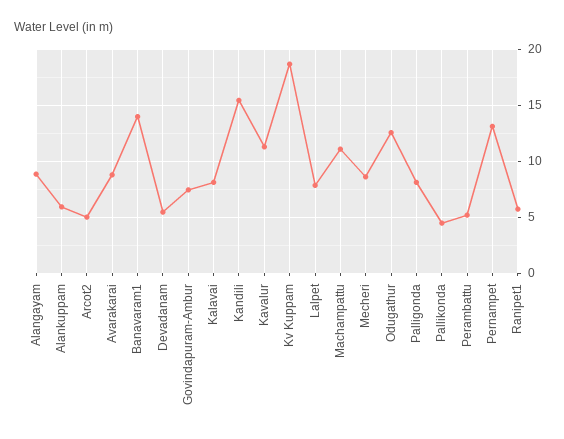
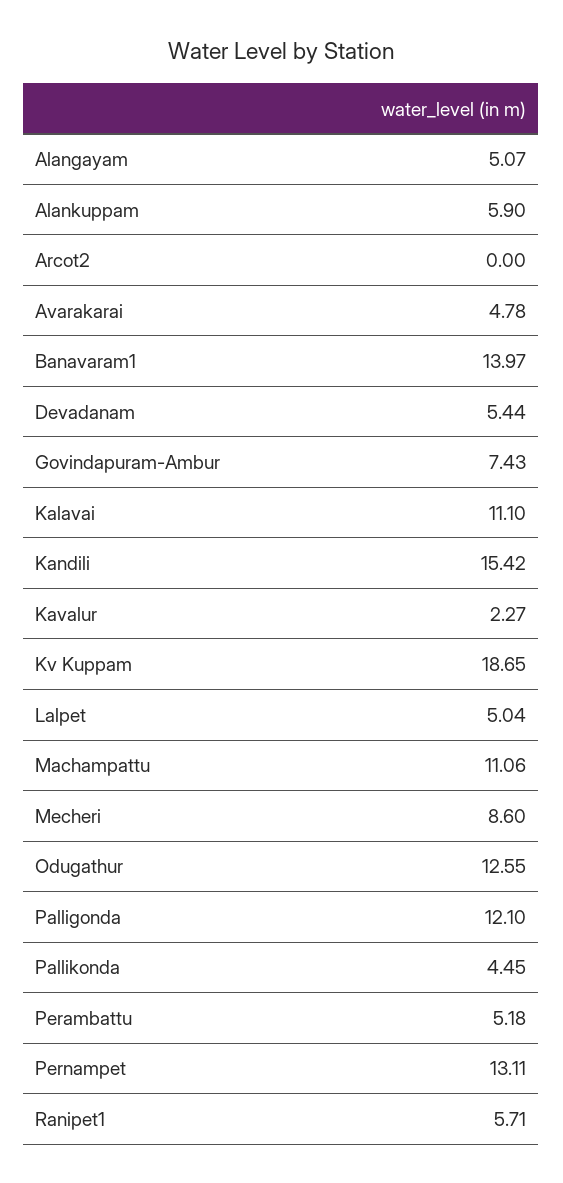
Alangayam: 9 -> 5.07
Arcot2: 5 -> 0
Avarakarai: 9 -> 4.78
Kalavai: 8 -> 11.1
Kavalur: 11 -> 2.27
Lalpet: 8 -> 5.04
Palligonda: 8 -> 12.1

